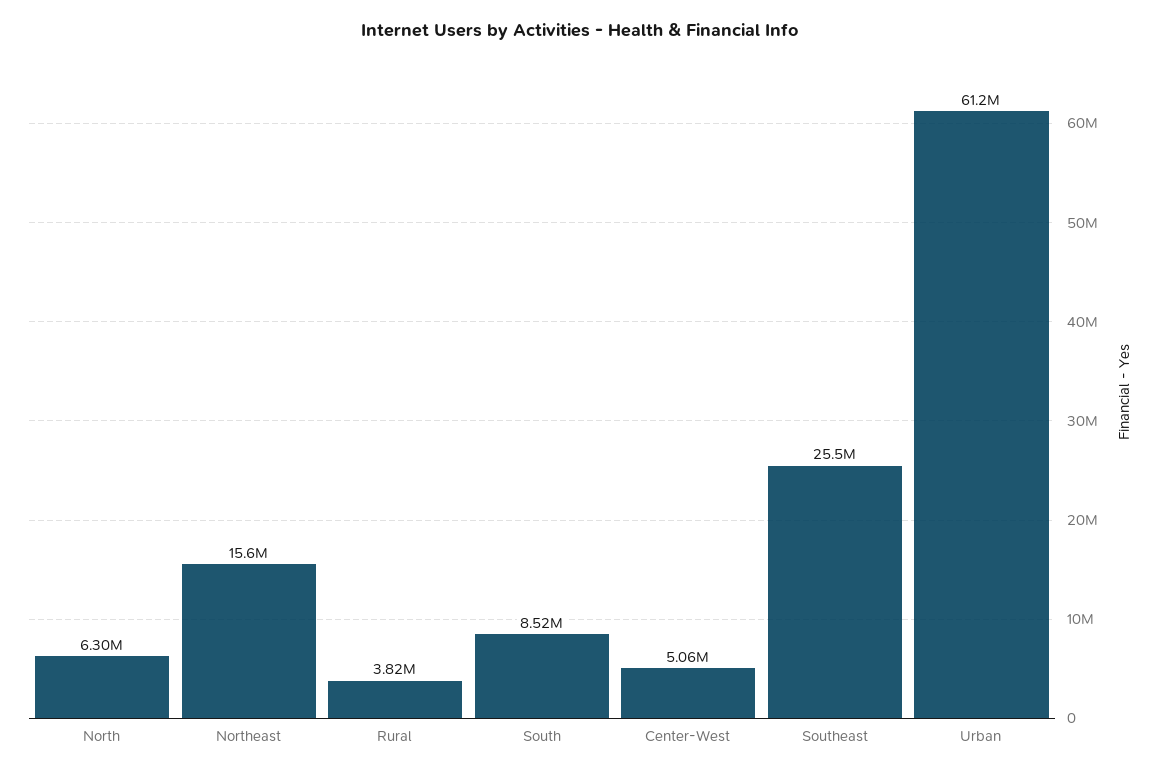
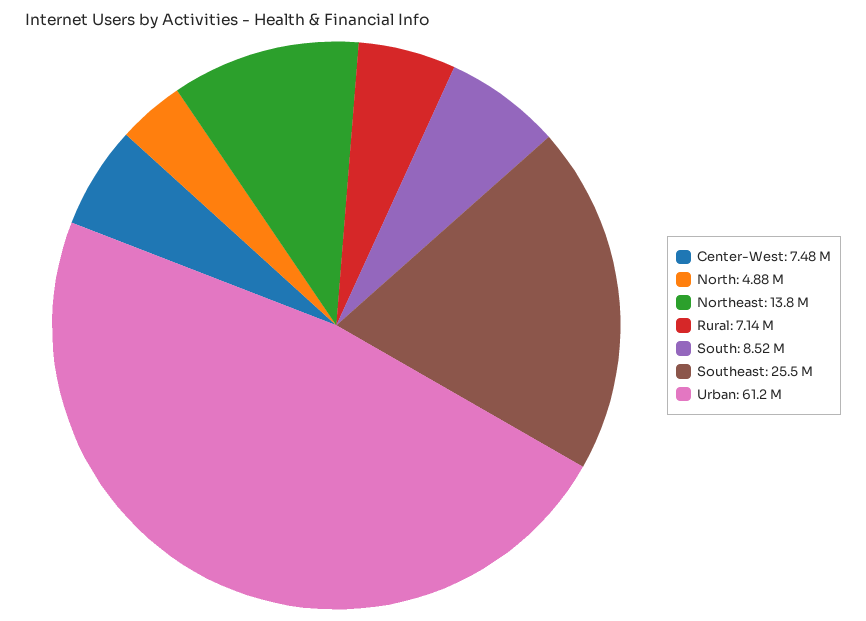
North: 6300000 -> 4880000
Northeast: 15600000 -> 13800000
Rural: 3820000 -> 7140000
Center-West: 5060000 -> 7480000

